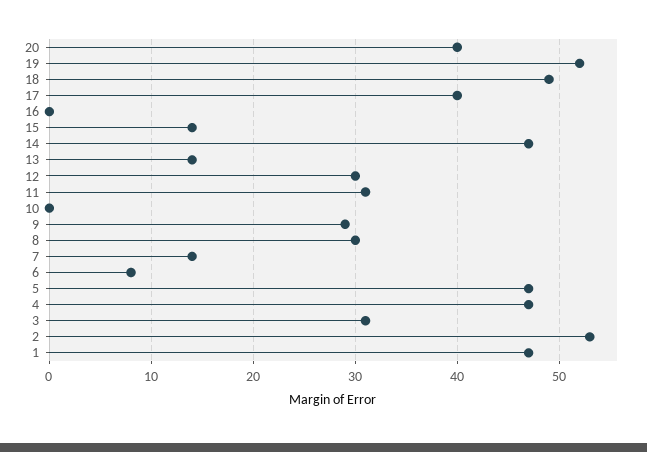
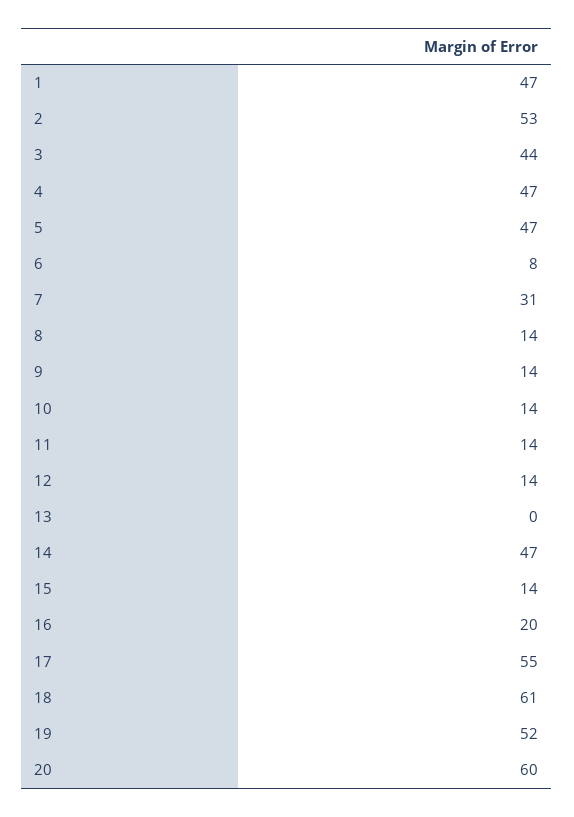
20: 40 -> 60
18: 49 -> 61
17: 40 -> 55
16: 0 -> 20
13: 14 -> 0
12: 30 -> 14
11: 31 -> 14
10: 0 -> 14
9: 29 -> 14
8: 30 -> 14
7: 14 -> 31
3: 31 -> 44

